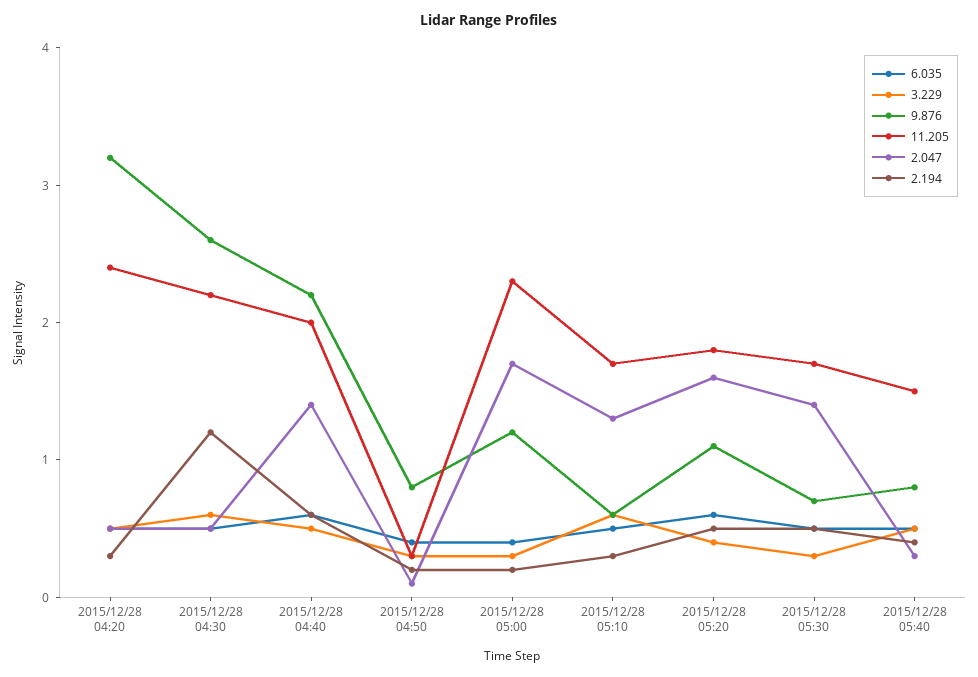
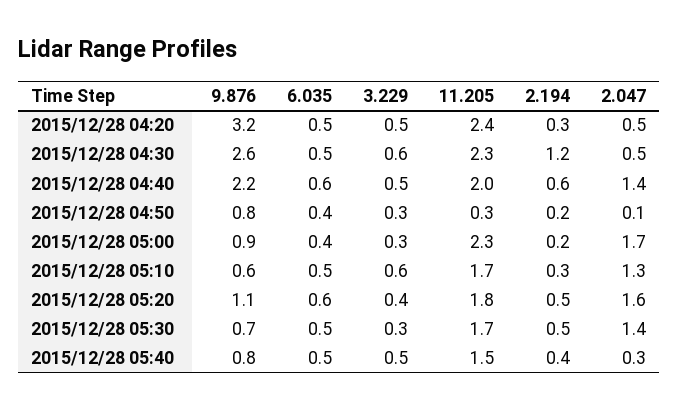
11.205, 2015/12/28 04:30: 2.2 -> 2.3
9.876, 2015/12/28 05:00: 1.2 -> 0.9

